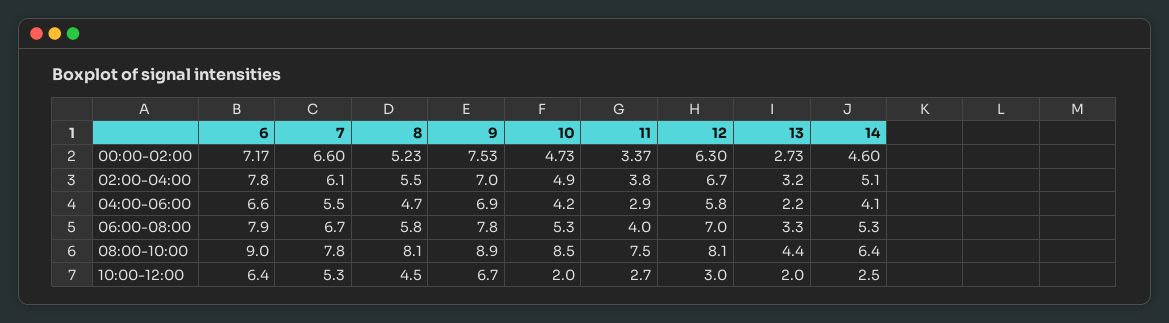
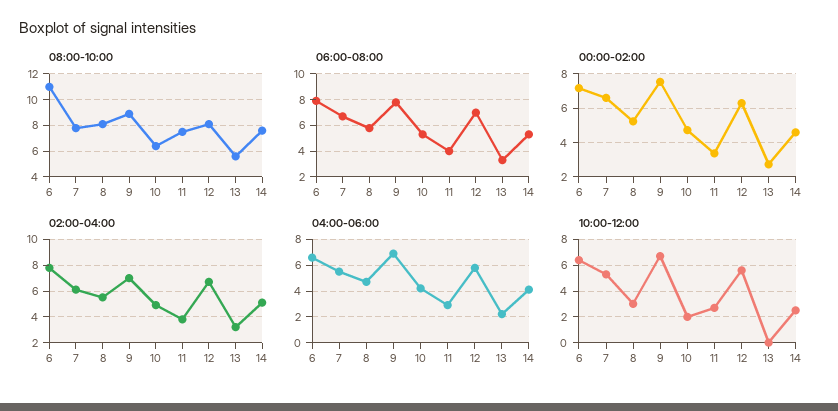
08:00-10:00, 6: 9 -> 11
08:00-10:00, 10: 8.5 -> 6.5
08:00-10:00, 13: 4.4 -> 5.5
08:00-10:00, 14: 6.4 -> 7.5
10:00-12:00, 8: 4.5 -> 3
10:00-12:00, 12: 3 -> 5.5
10:00-12:00, 13: 2 -> 0

